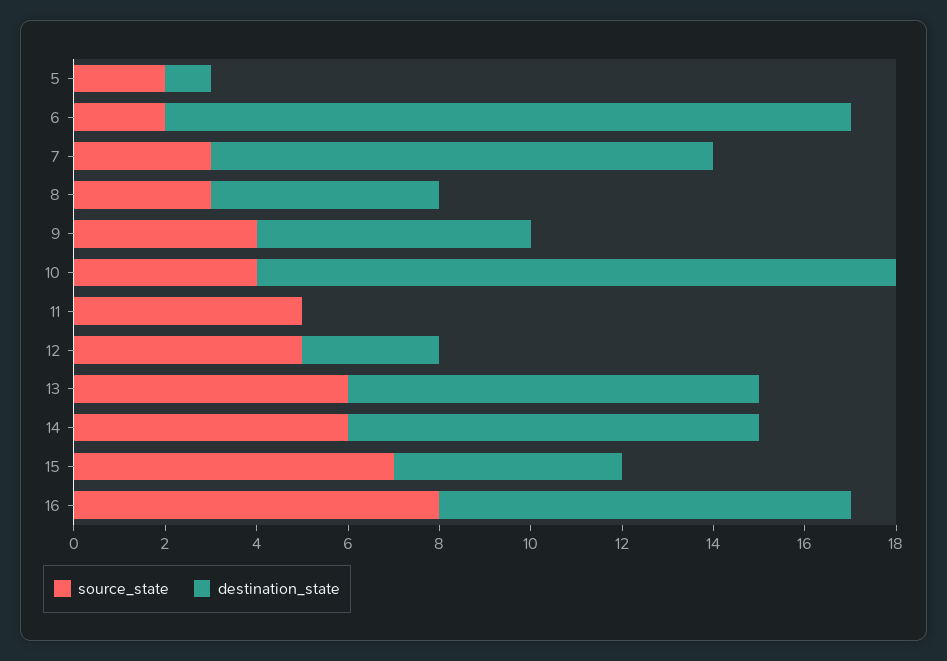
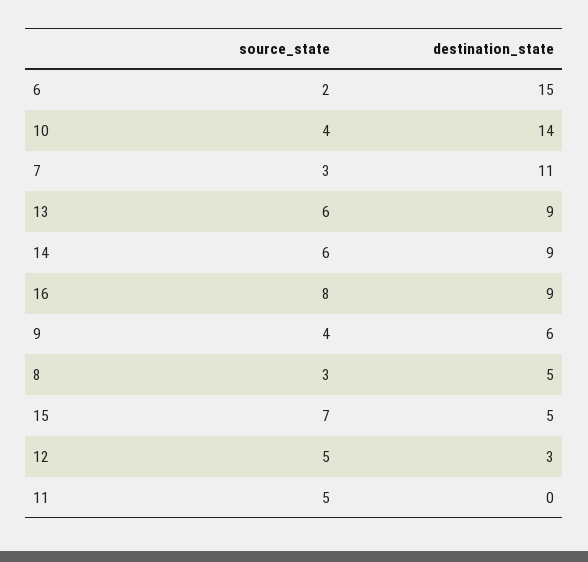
source_state, 5: 2 -> none
destination_state, 5: 1 -> none

